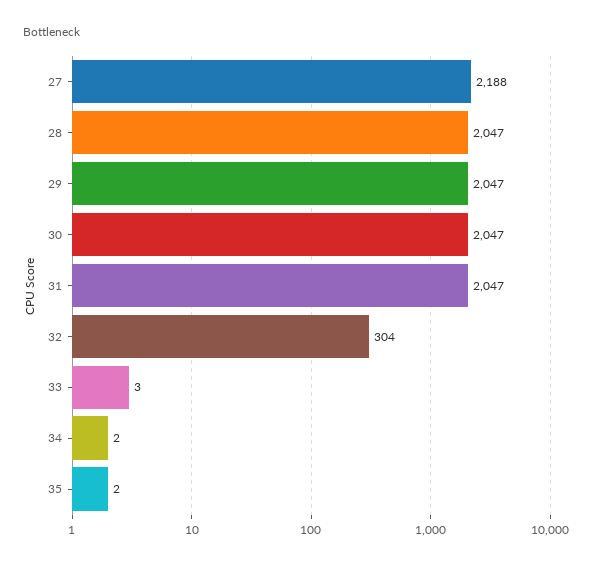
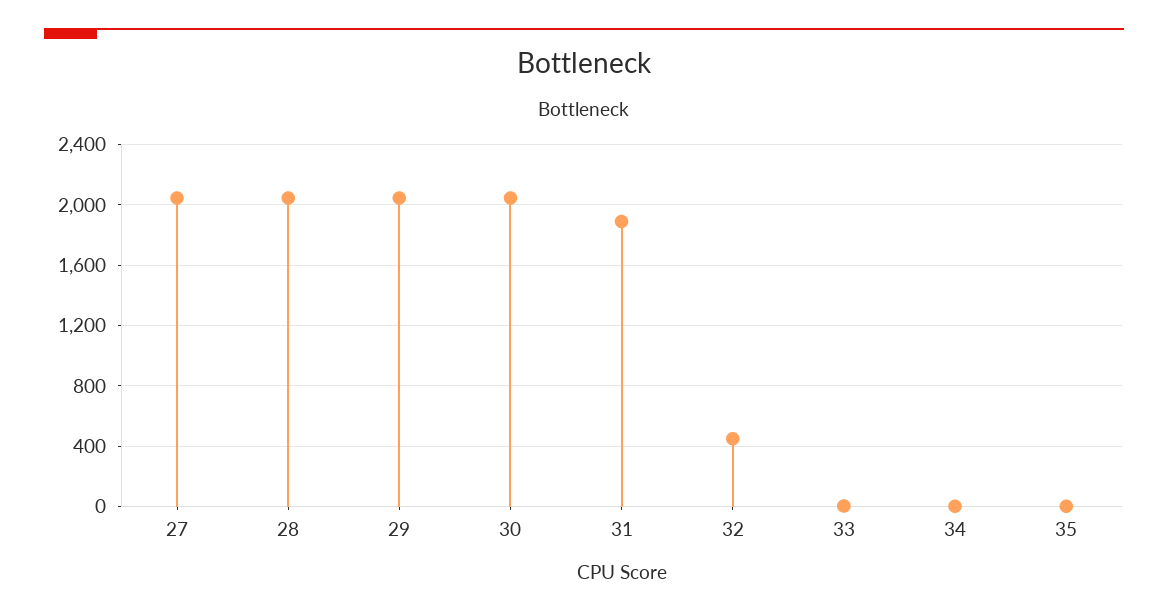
27: 2188 -> 2050
31: 2047 -> 1900
32: 304 -> 450

